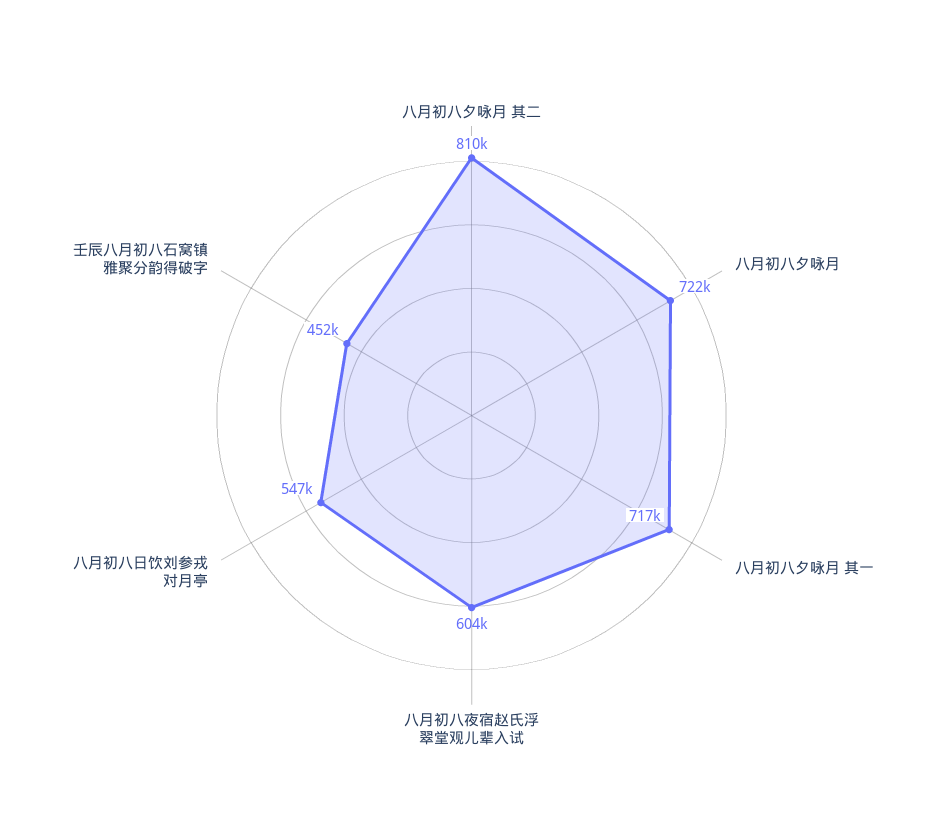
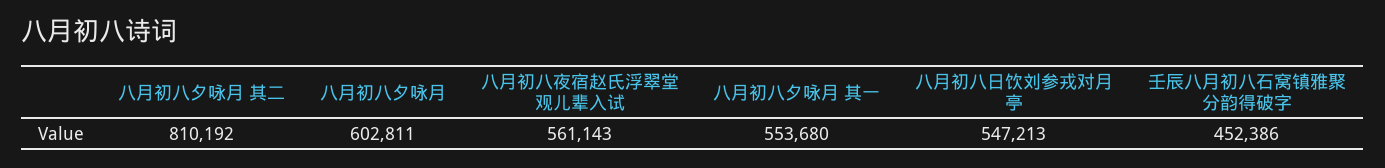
八月初八夕咏月: 722000 -> 602811
八月初八夕咏月 其一: 717000 -> 553680
八月初八夜宿赵氏浮翠堂观儿辈入试: 604000 -> 561143

